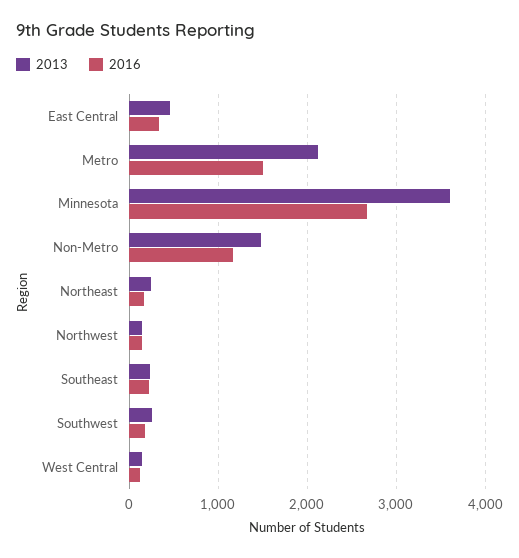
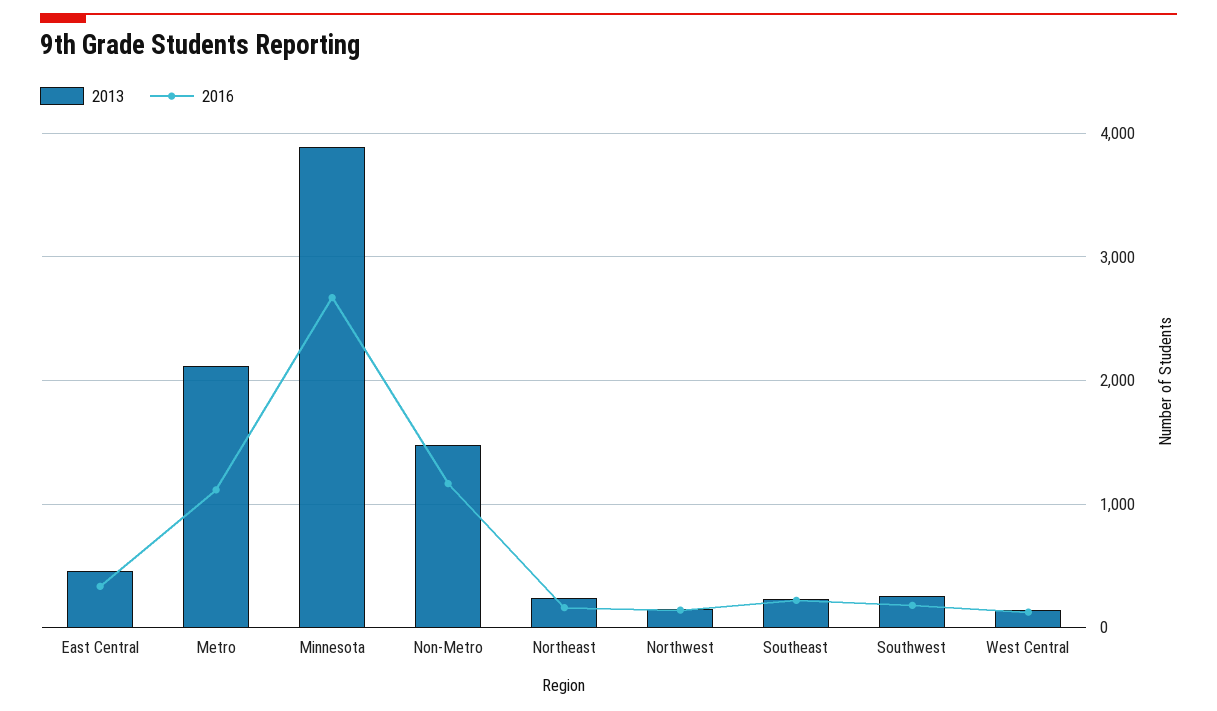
2016, Metro: 1500 -> 1100
2013, Minnesota: 3600 -> 3900

